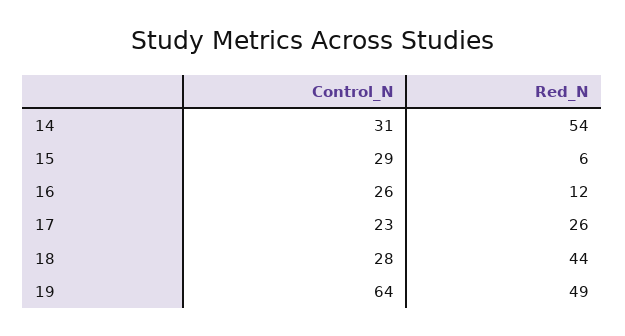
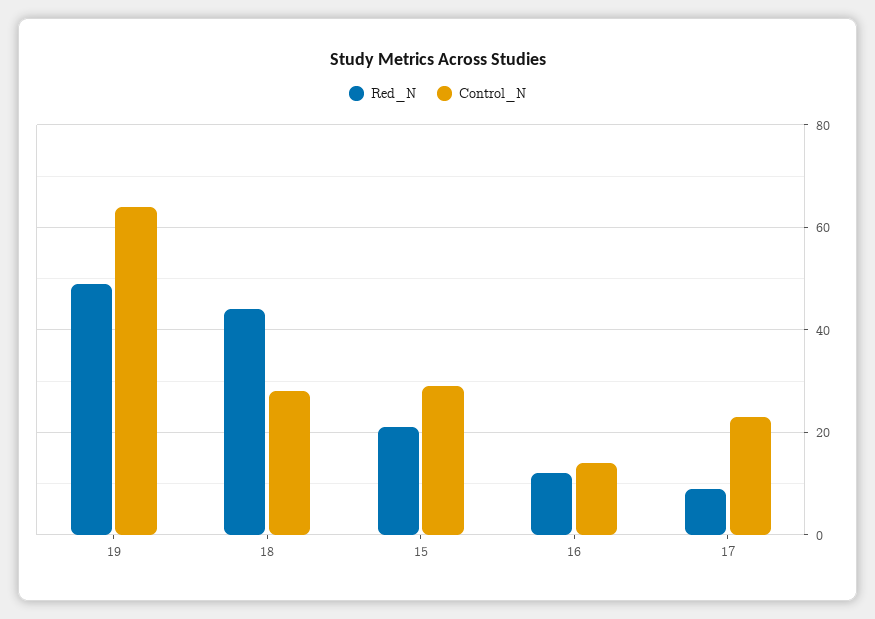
Control_N, 14: 31 -> none
Red_N, 14: 54 -> none
Red_N, 15: 6 -> 20
Control_N, 16: 26 -> 15
Red_N, 17: 26 -> 10

